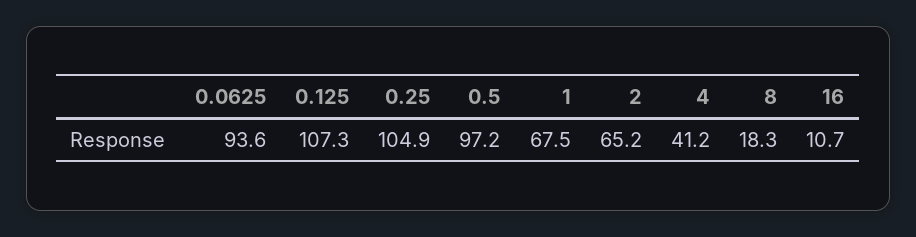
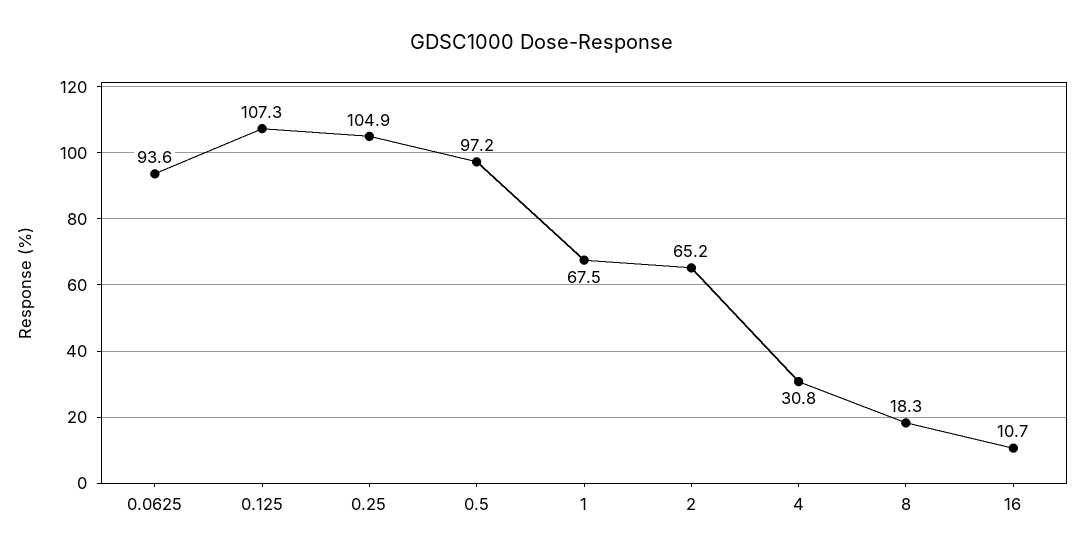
4: 41.2 -> 30.8

